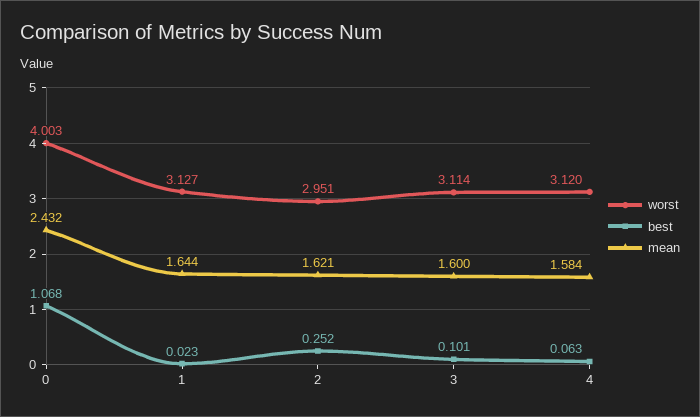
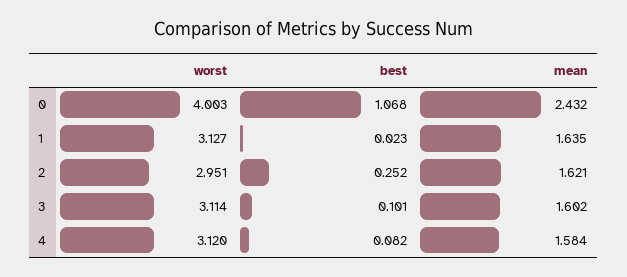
mean, 1: 1.644 -> 1.635
mean, 3: 1.6 -> 1.602
best, 4: 0.063 -> 0.082

